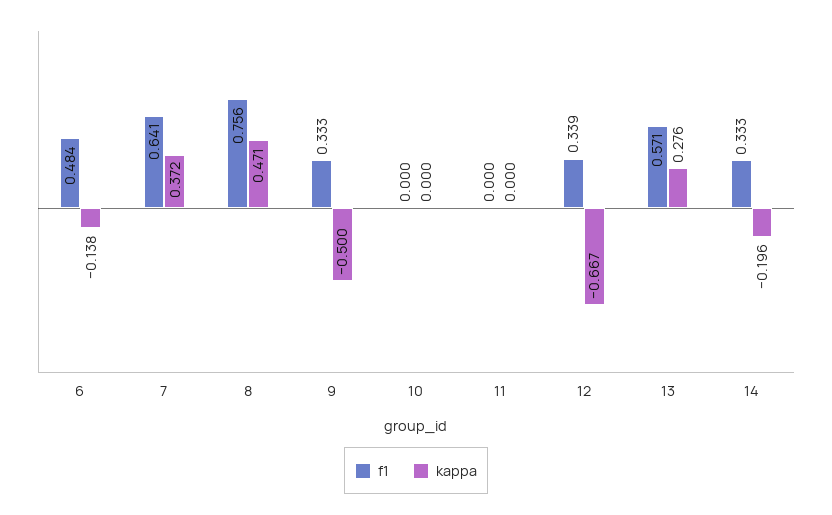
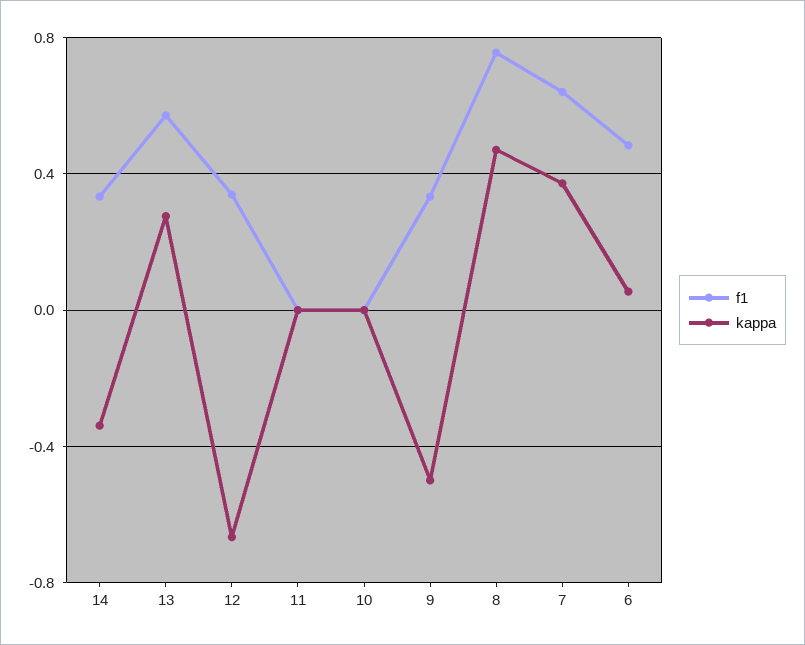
kappa, 6: -0.138 -> 0.05
kappa, 14: -0.196 -> -0.35

